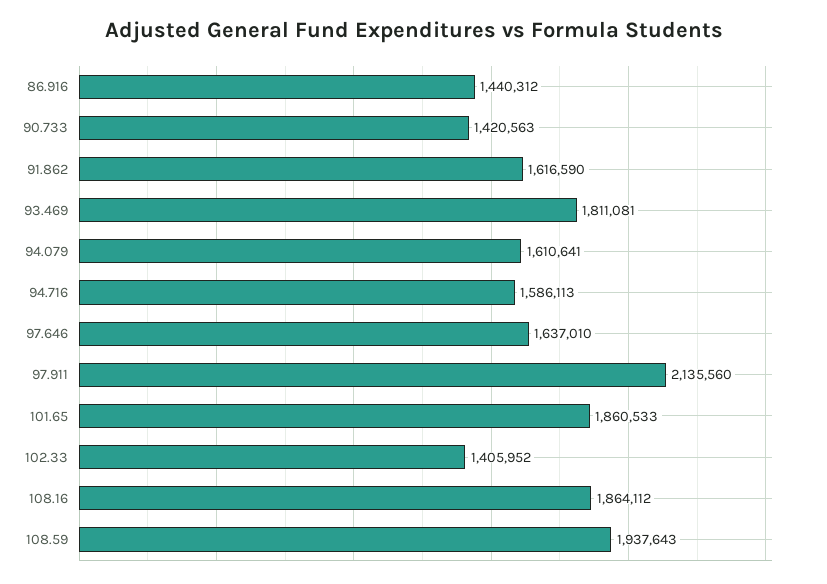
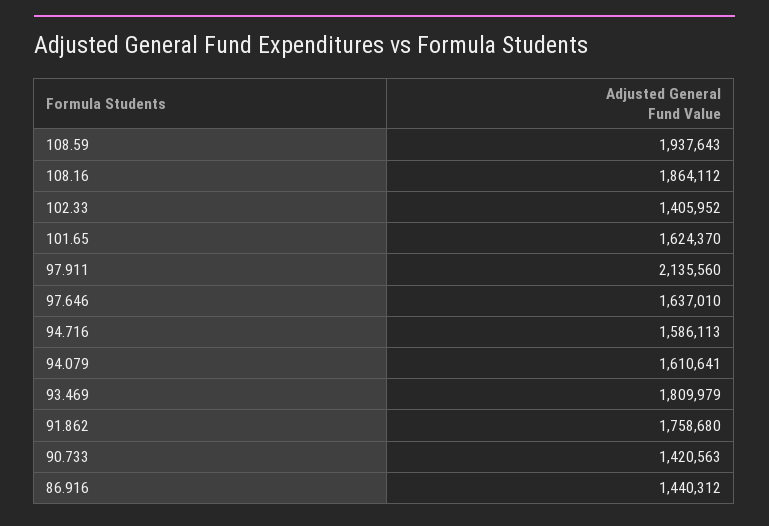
91.862: 1616590 -> 1758680
93.469: 1811081 -> 1809979
101.65: 1860533 -> 1624370

